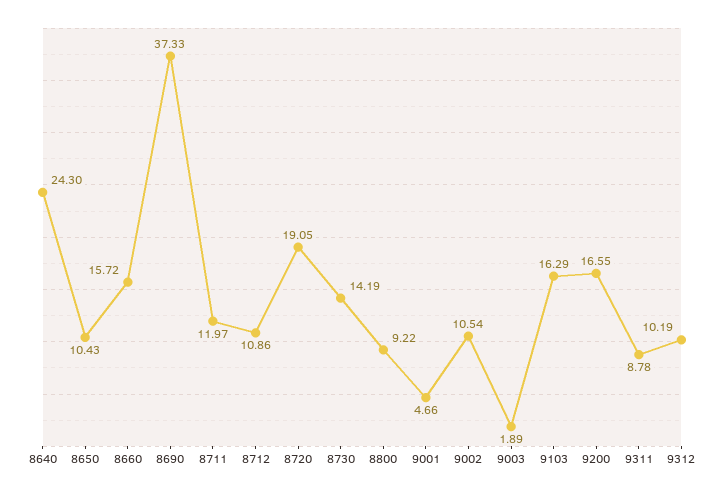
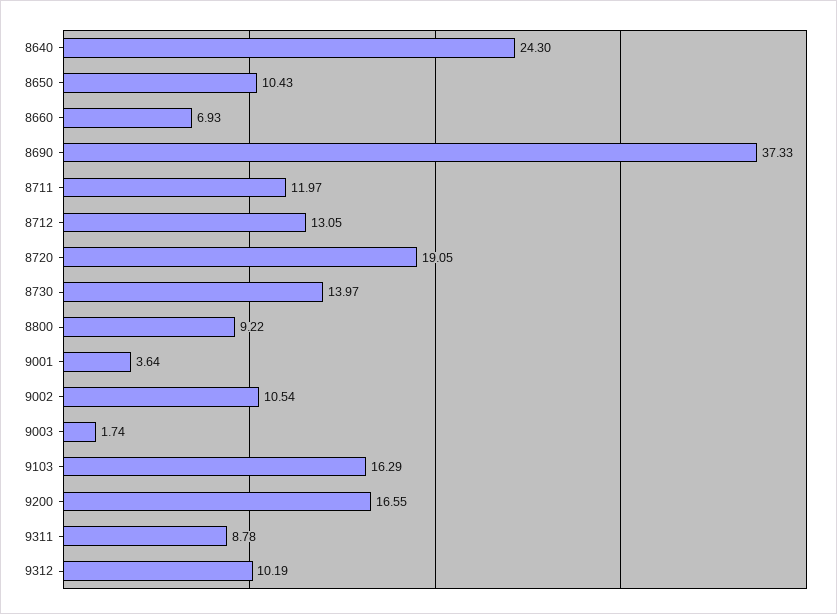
8660: 15.72 -> 6.93
8712: 10.86 -> 13.05
8730: 14.19 -> 13.97
9001: 4.66 -> 3.64
9003: 1.89 -> 1.74

